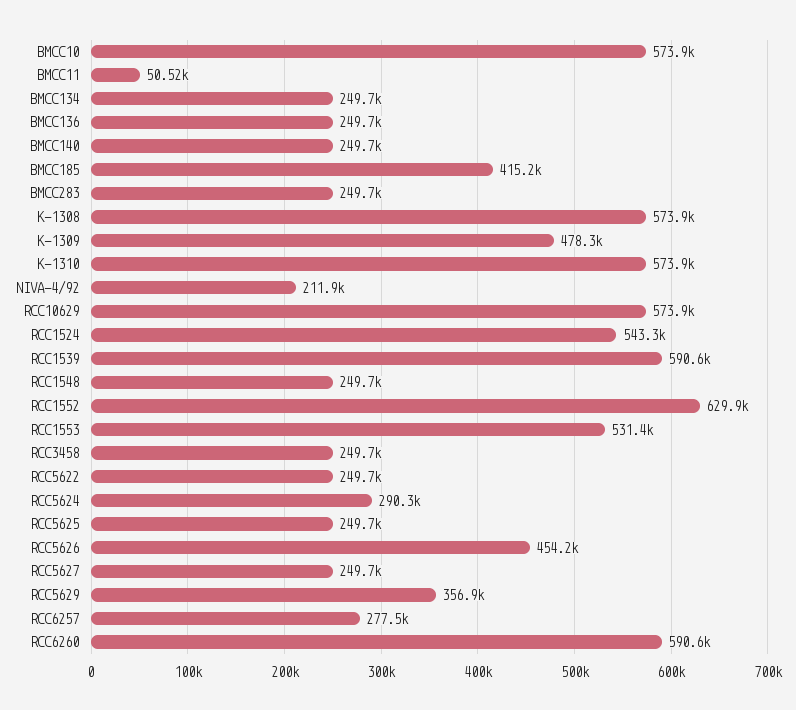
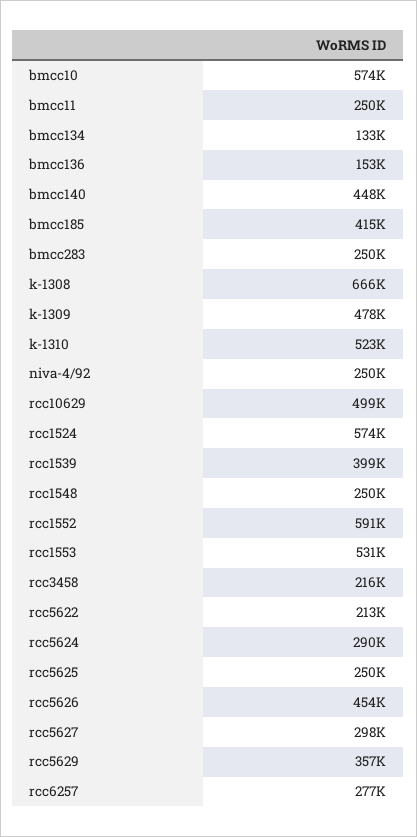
BMCC11: 50520 -> 250000
BMCC134: 249700 -> 133000
BMCC136: 249700 -> 153000
BMCC140: 249700 -> 448000
K-1308: 573900 -> 666000
K-1310: 573900 -> 523000
NIVA-4/92: 211900 -> 250000
RCC10629: 573900 -> 499000
RCC1524: 543300 -> 574000
RCC1539: 590600 -> 399000
RCC1552: 629900 -> 591000
RCC3458: 249700 -> 216000
RCC5622: 249700 -> 213000
RCC5627: 249700 -> 298000
RCC6260: 590600 -> none

